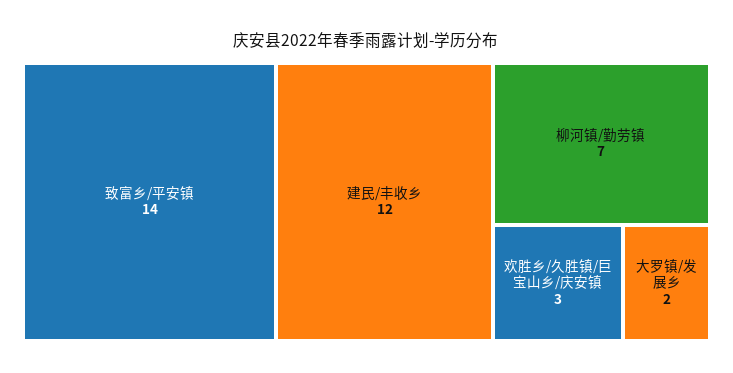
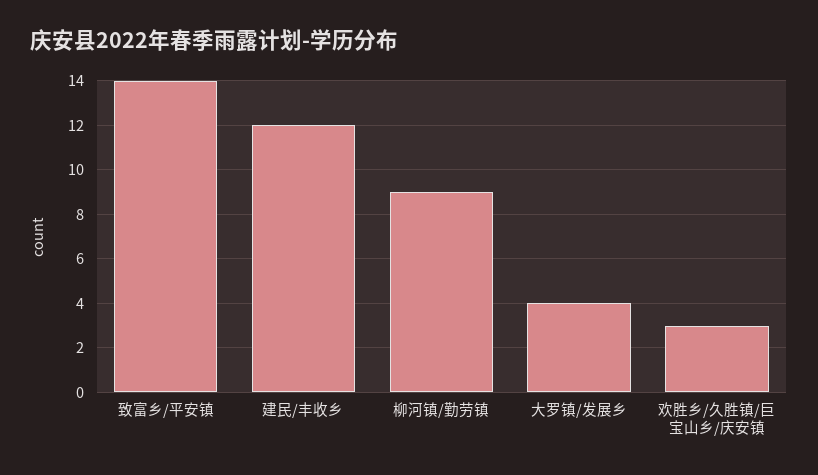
柳河镇/勤劳镇: 7 -> 9
大罗镇/发展乡: 2 -> 4

